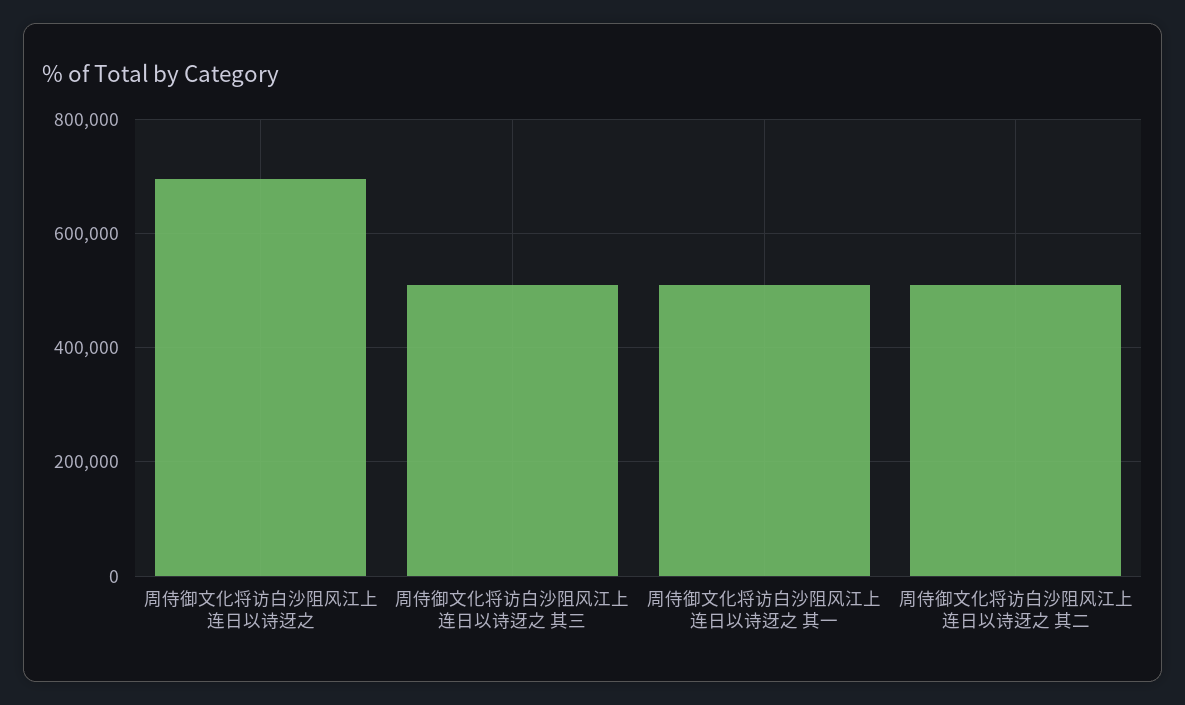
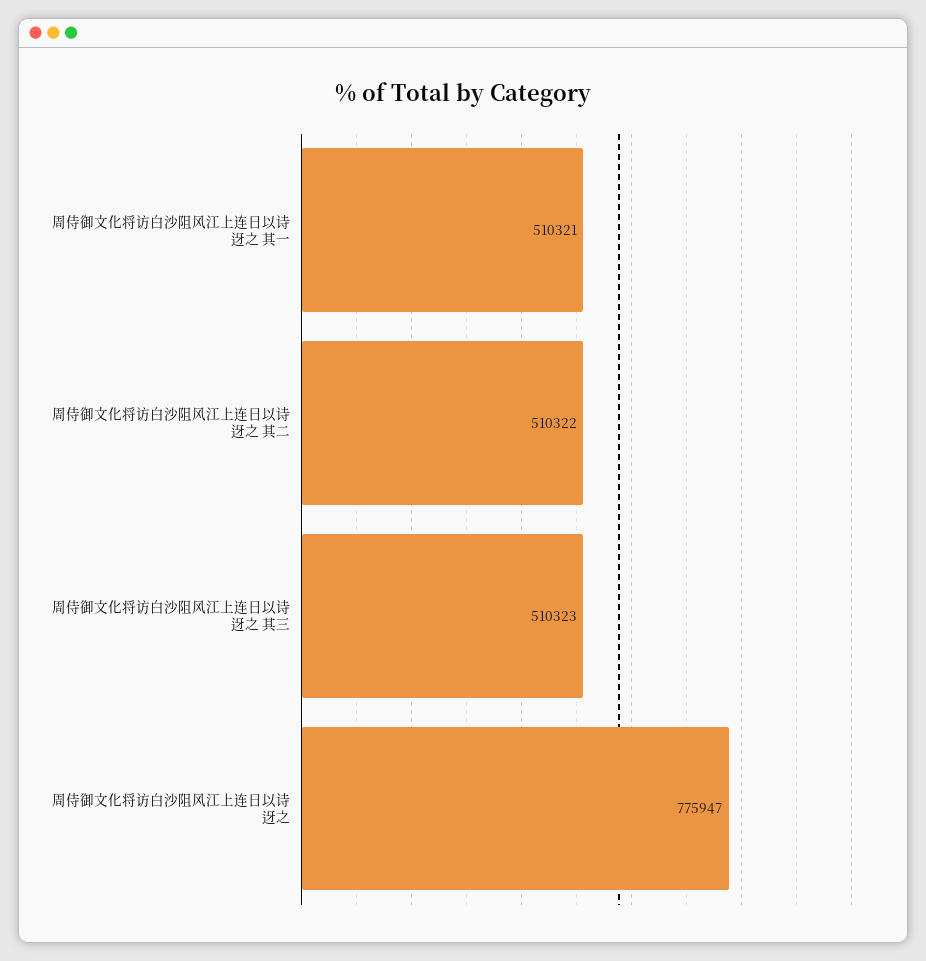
周侍御文化将访白沙阻风江上连日以诗迓之: 700000 -> 775947

